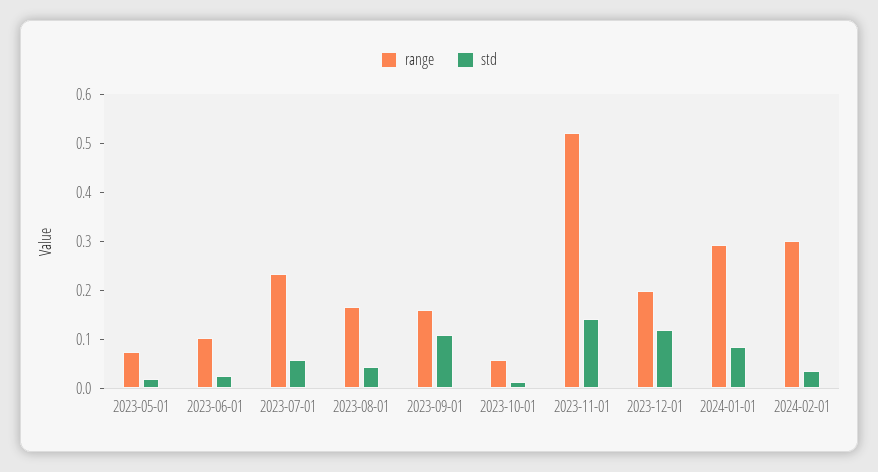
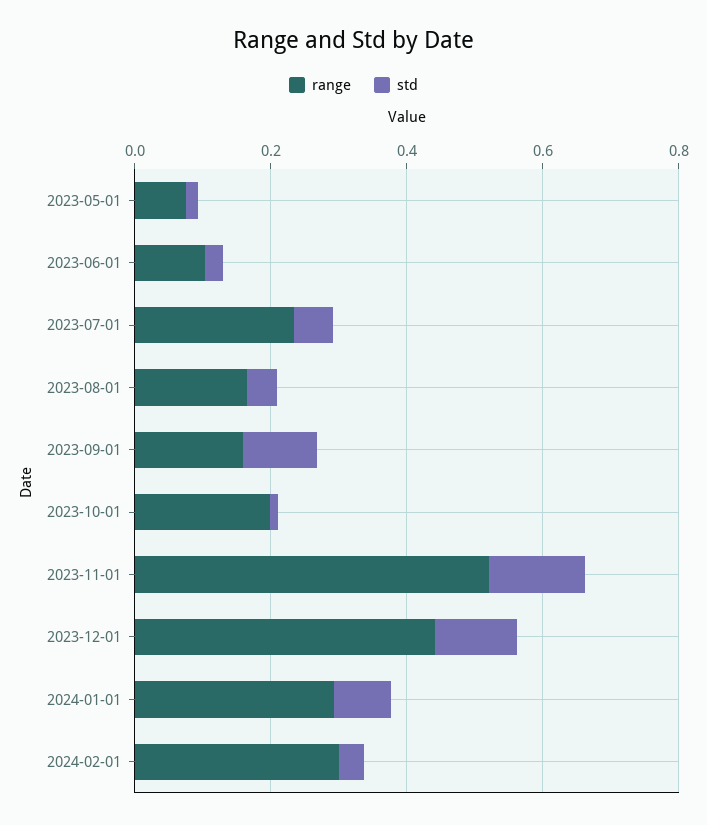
range, 2023-10-01: 0.06 -> 0.2
range, 2023-12-01: 0.2 -> 0.45

